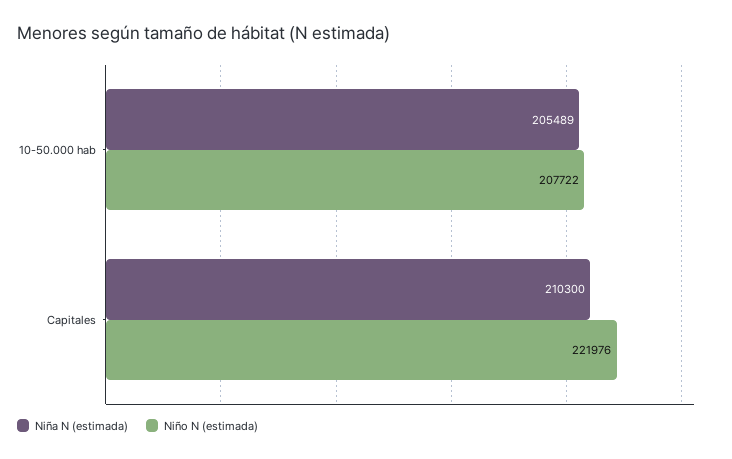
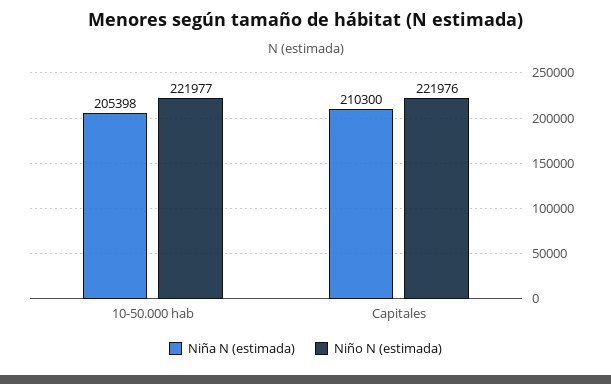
Niña N (estimada), 10-50.000 hab: 205489 -> 205398
Niño N (estimada), 10-50.000 hab: 207722 -> 221977

